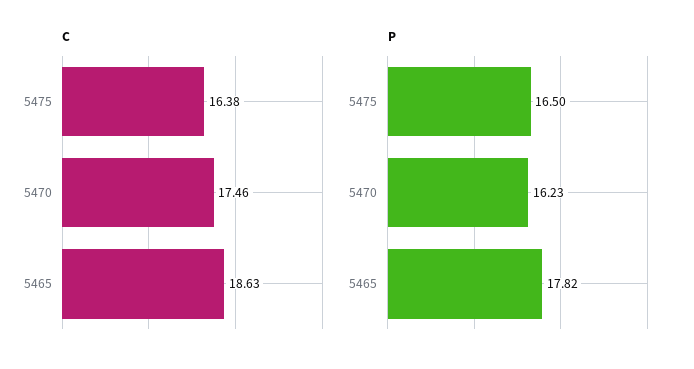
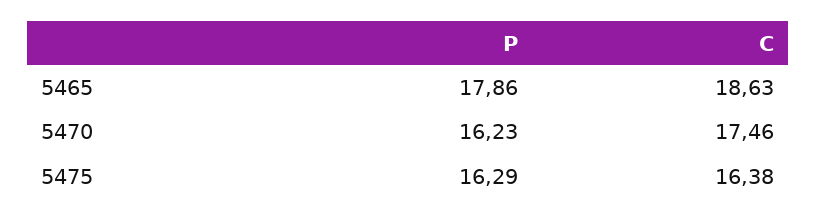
P, 5475: 16.5 -> 16.29
P, 5465: 17.82 -> 17.86

